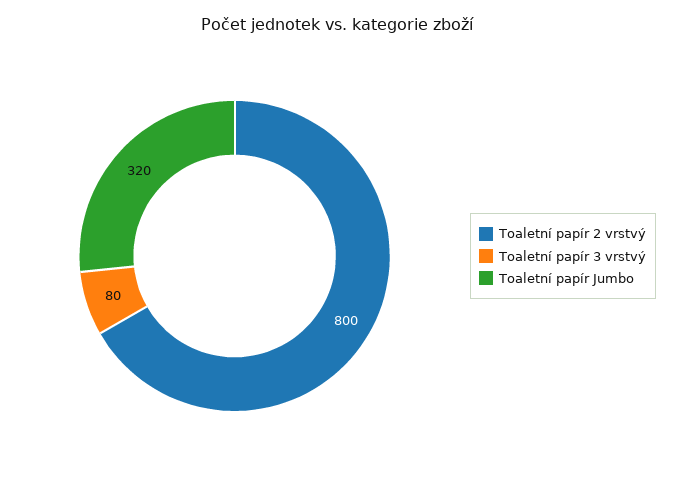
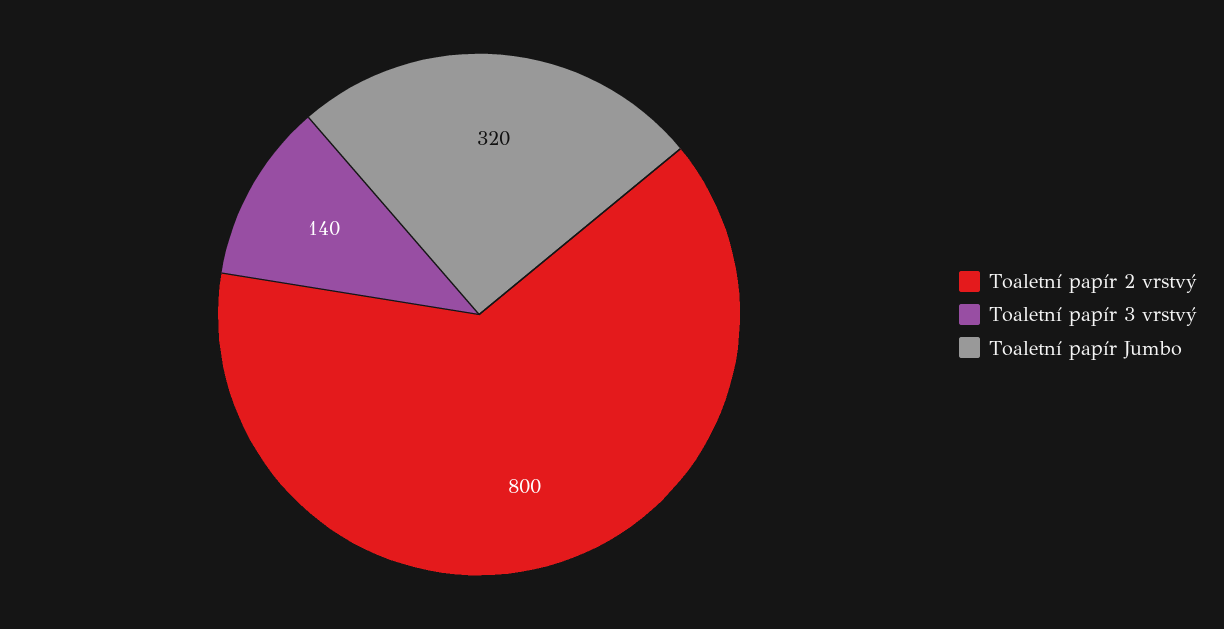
Toaletní papír 3 vrstvý: 80 -> 140

